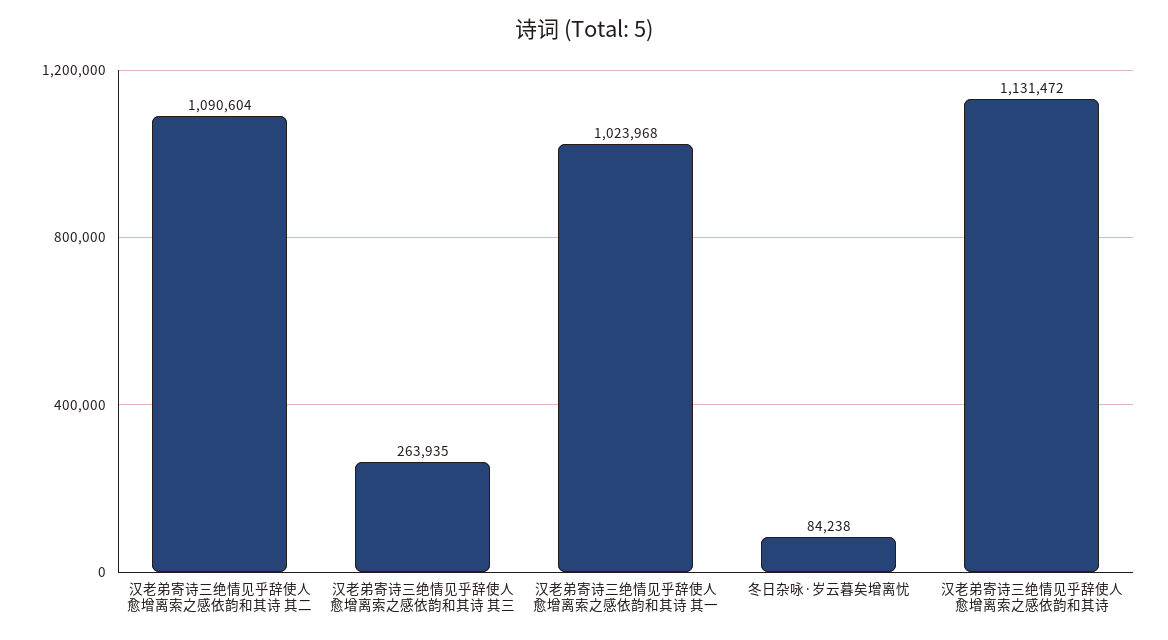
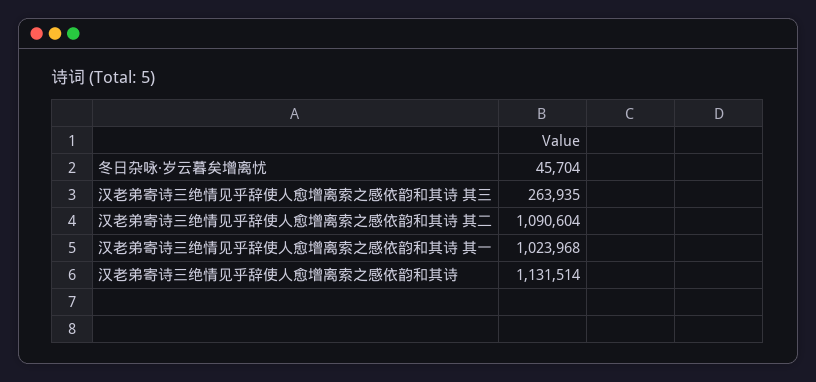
冬日杂咏·岁云暮矣增离忧: 84238 -> 45704
汉老弟寄诗三绝情见乎辞使人愈增离索之感依韵和其诗: 1131472 -> 1131514

